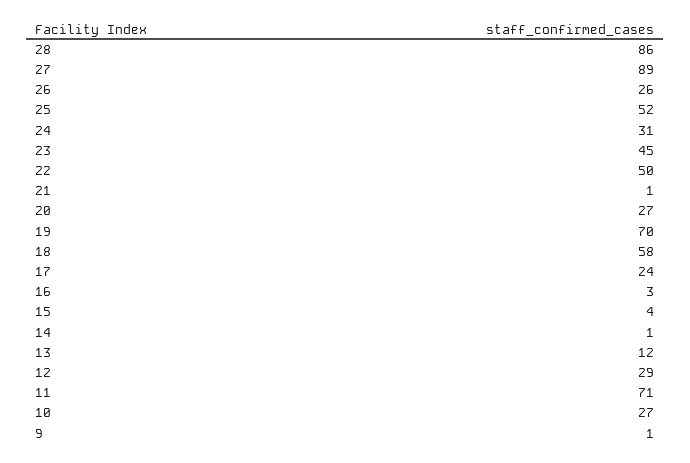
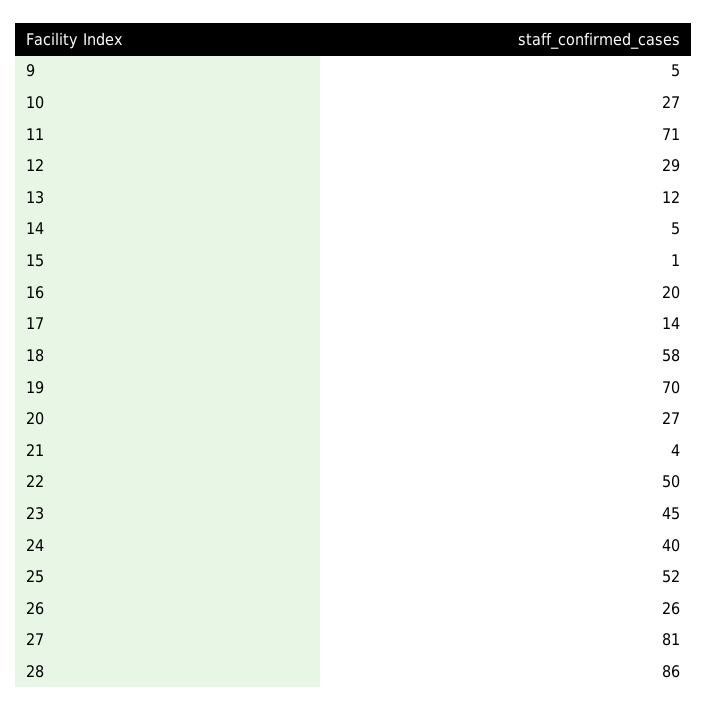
27: 89 -> 81
24: 31 -> 40
21: 1 -> 4
17: 24 -> 14
16: 3 -> 20
15: 4 -> 1
14: 1 -> 5
9: 1 -> 5

